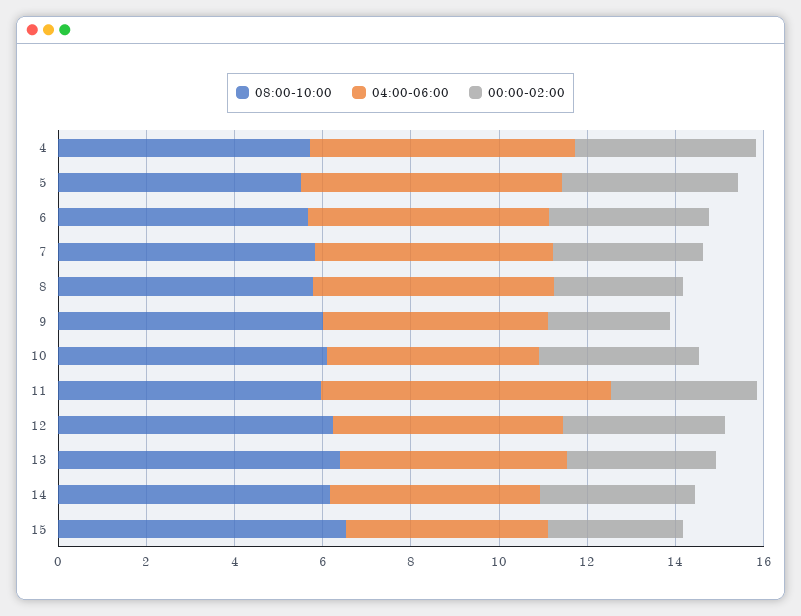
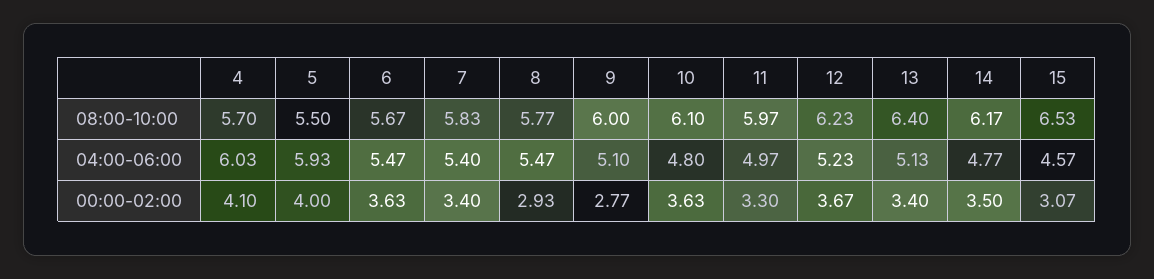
04:00-06:00, 11: 6.5 -> 4.97

